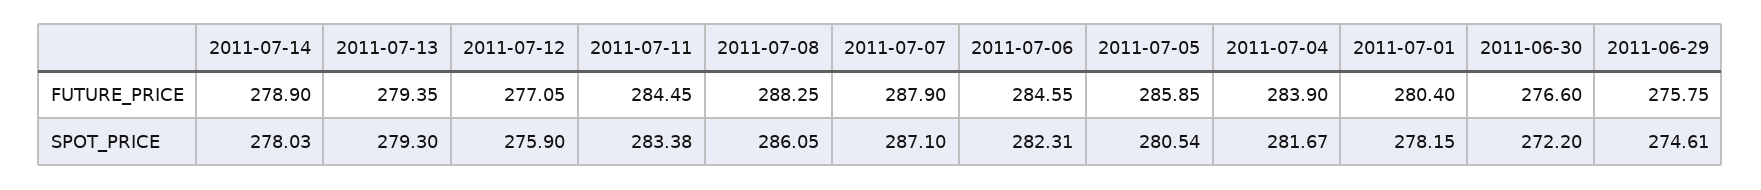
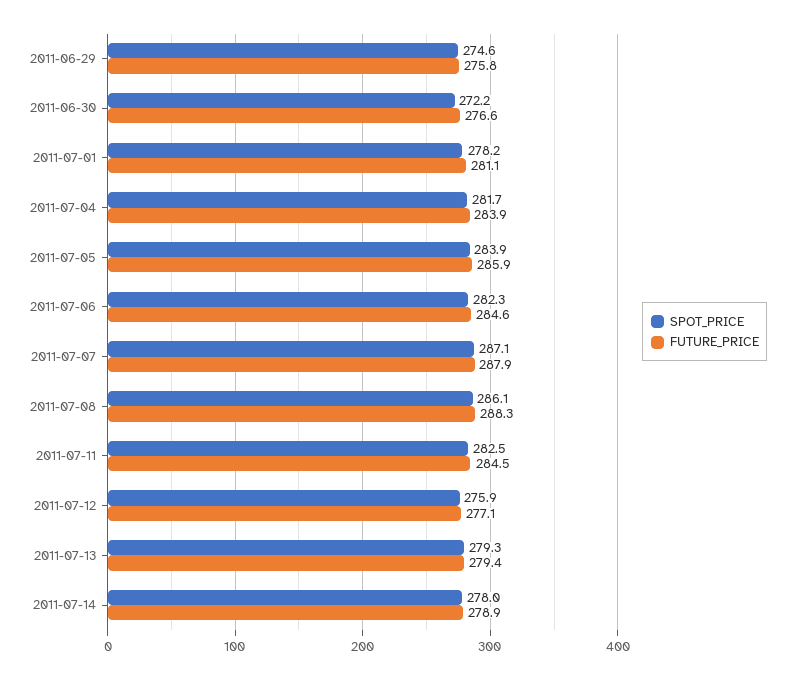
FUTURE_PRICE, 2011-07-01: 280.4 -> 281.1
SPOT_PRICE, 2011-07-11: 283.38 -> 282.5
SPOT_PRICE, 2011-07-05: 280.54 -> 283.9

